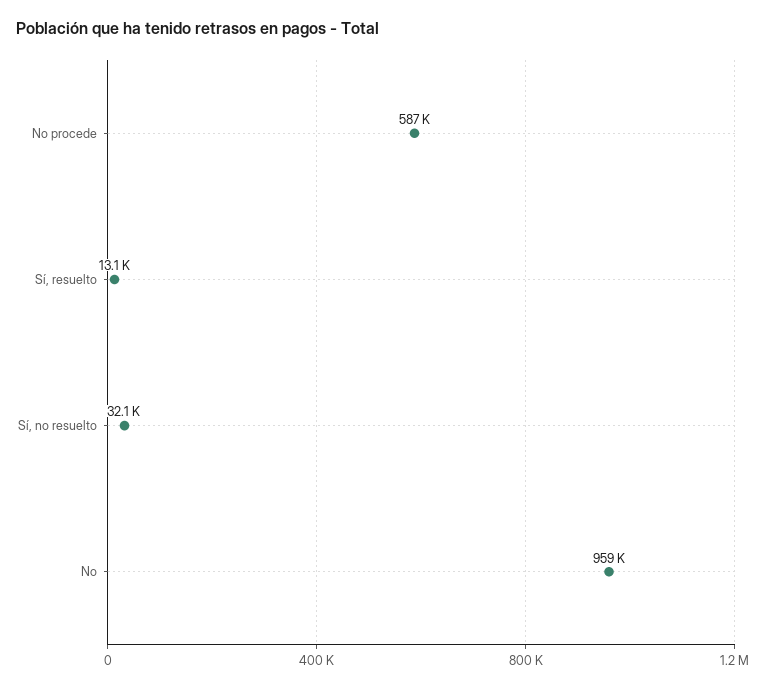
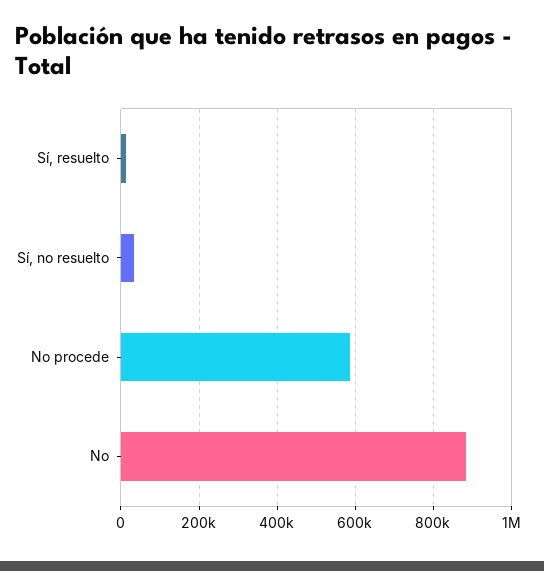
No: 959000 -> 880000

